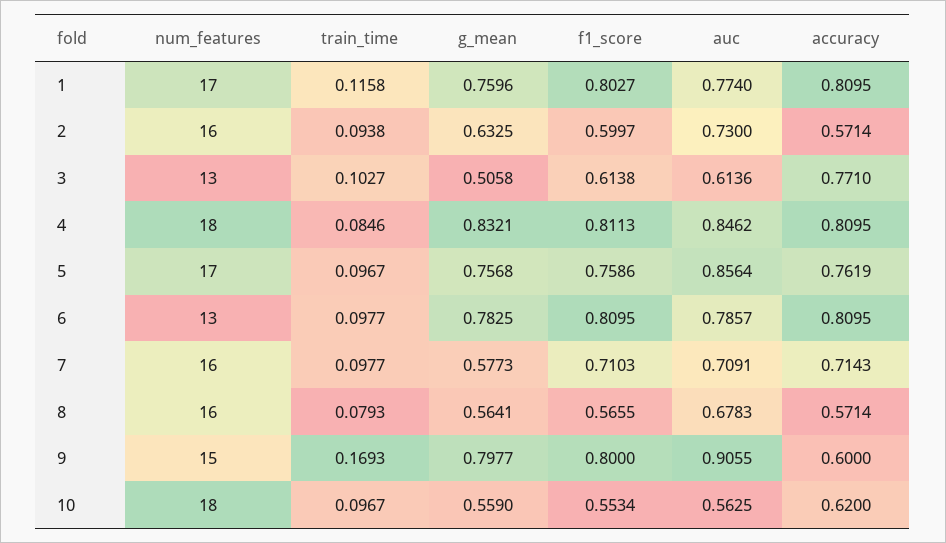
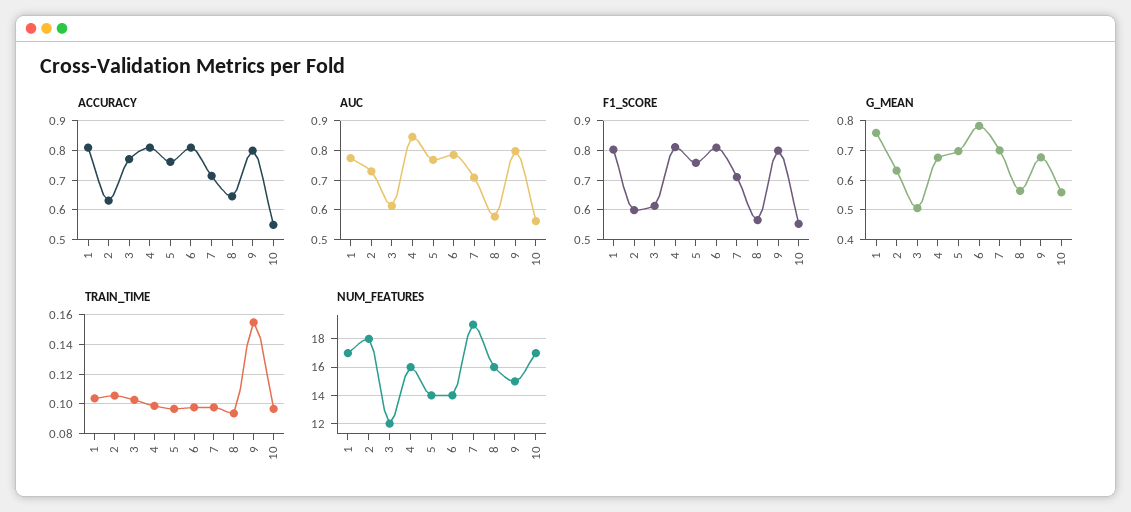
train_time, 1: 0.1158 -> 0.105
num_features, 2: 16 -> 18
train_time, 2: 0.0938 -> 0.105
accuracy, 2: 0.5714 -> 0.625
num_features, 3: 13 -> 12
num_features, 4: 18 -> 16
train_time, 4: 0.0846 -> 0.1
g_mean, 4: 0.8321 -> 0.675
num_features, 5: 17 -> 14
g_mean, 5: 0.7568 -> 0.7
auc, 5: 0.8564 -> 0.775
num_features, 6: 13 -> 14
num_features, 7: 16 -> 19
g_mean, 7: 0.5773 -> 0.7
train_time, 8: 0.0793 -> 0.095
auc, 8: 0.6783 -> 0.575
accuracy, 8: 0.5714 -> 0.65
train_time, 9: 0.1693 -> 0.155
g_mean, 9: 0.7977 -> 0.675
auc, 9: 0.9055 -> 0.8
accuracy, 9: 0.6 -> 0.8
num_features, 10: 18 -> 17
accuracy, 10: 0.62 -> 0.55

